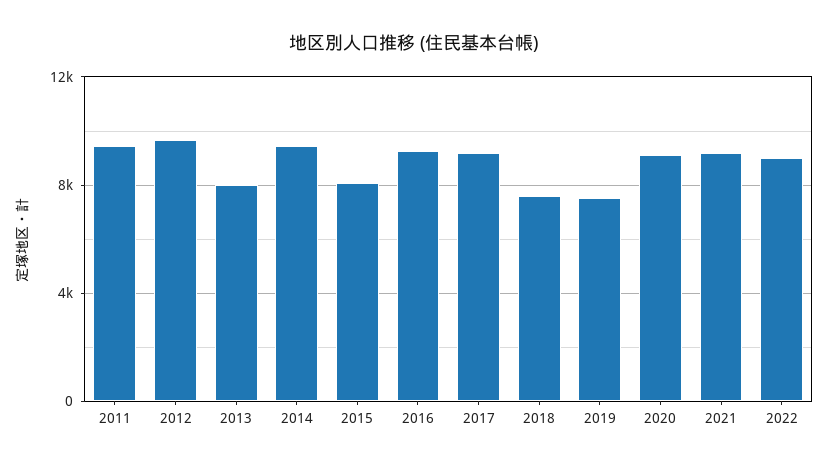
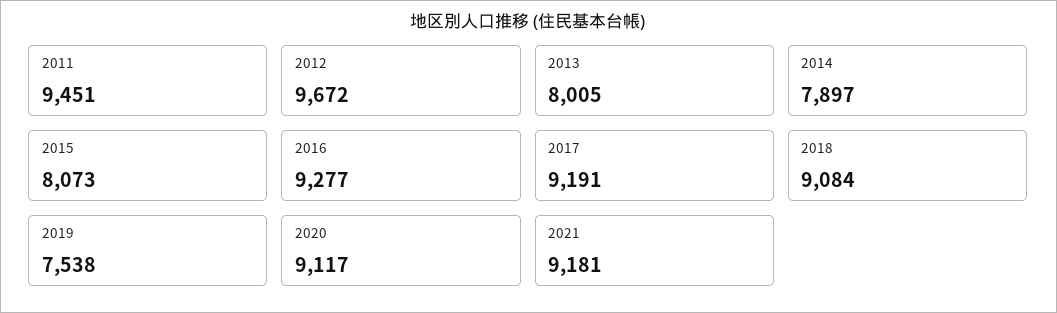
2014: 9500 -> 7897
2018: 7500 -> 9084
2022: 9000 -> none

